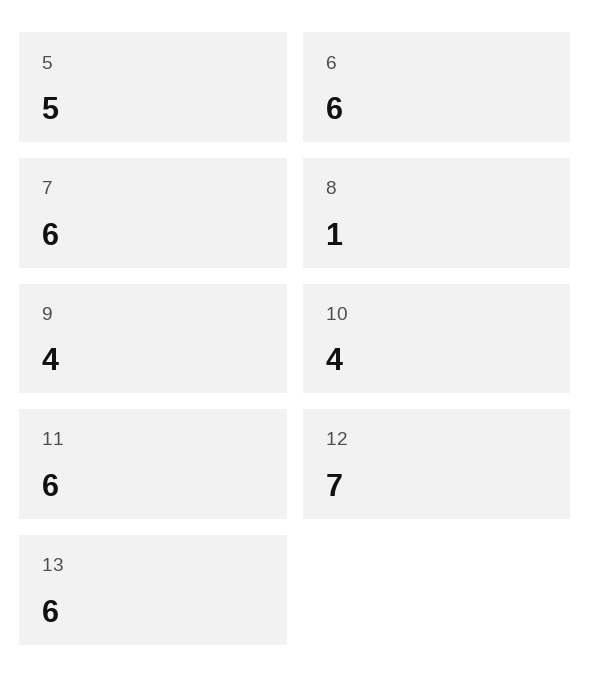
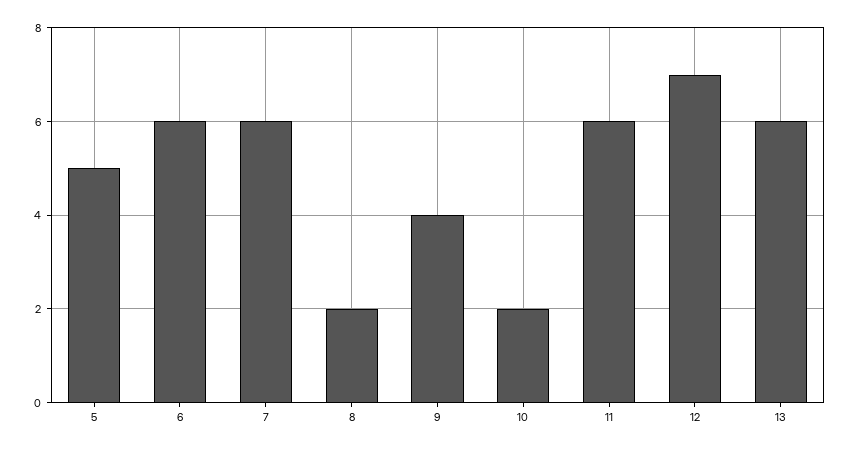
8: 1 -> 2
10: 4 -> 2

